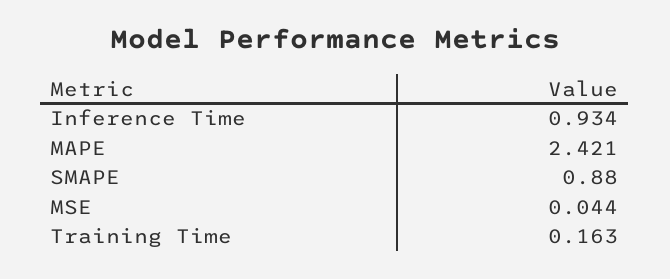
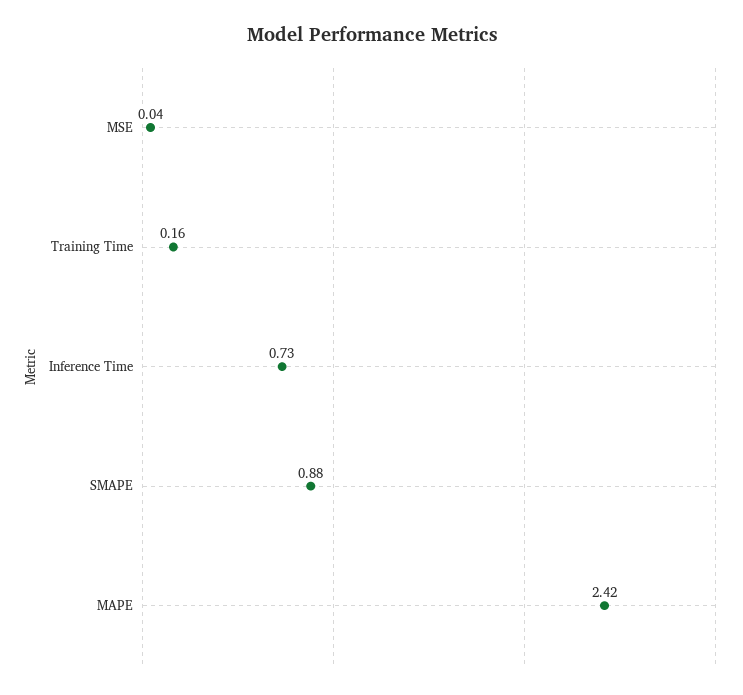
Inference Time: 0.934 -> 0.73

